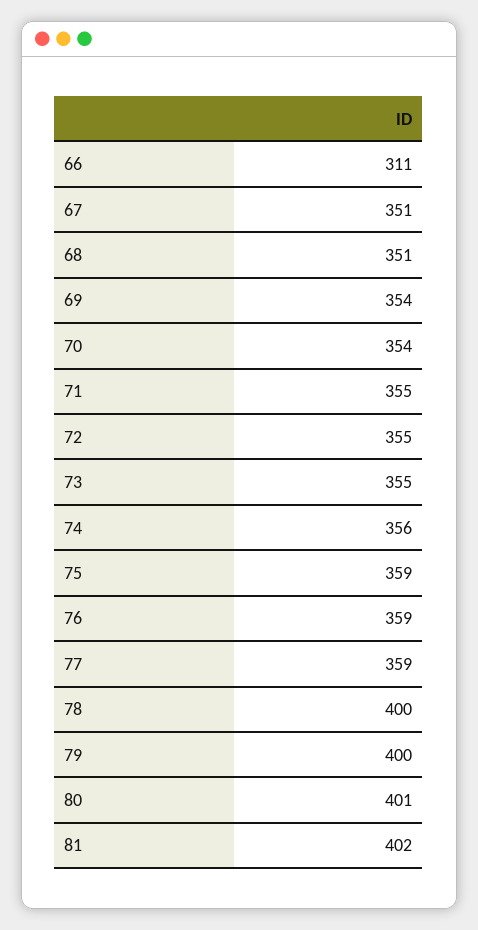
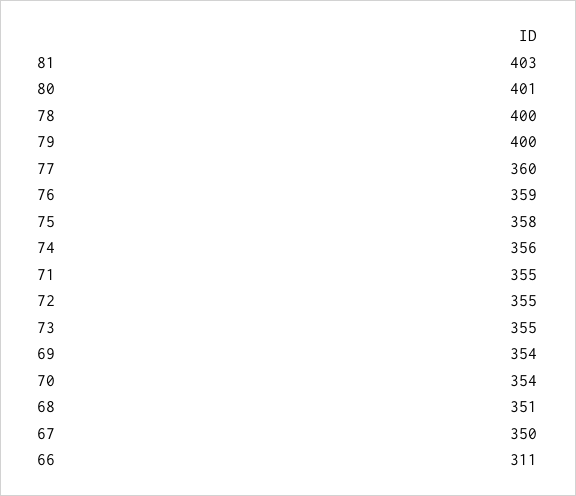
67: 351 -> 350
75: 359 -> 358
77: 359 -> 360
81: 402 -> 403

